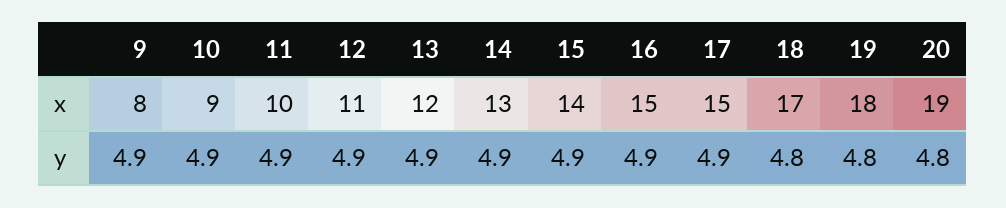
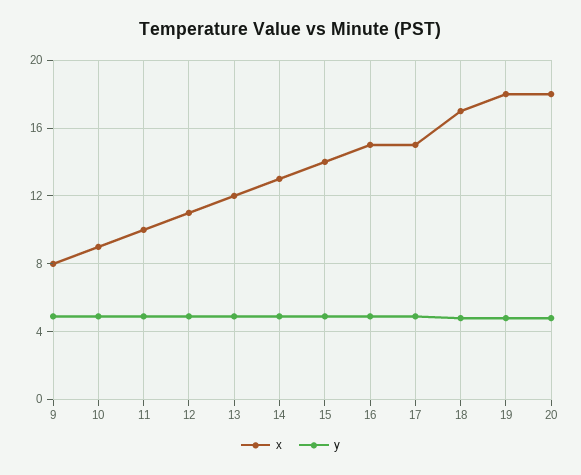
x, 20: 19 -> 18

